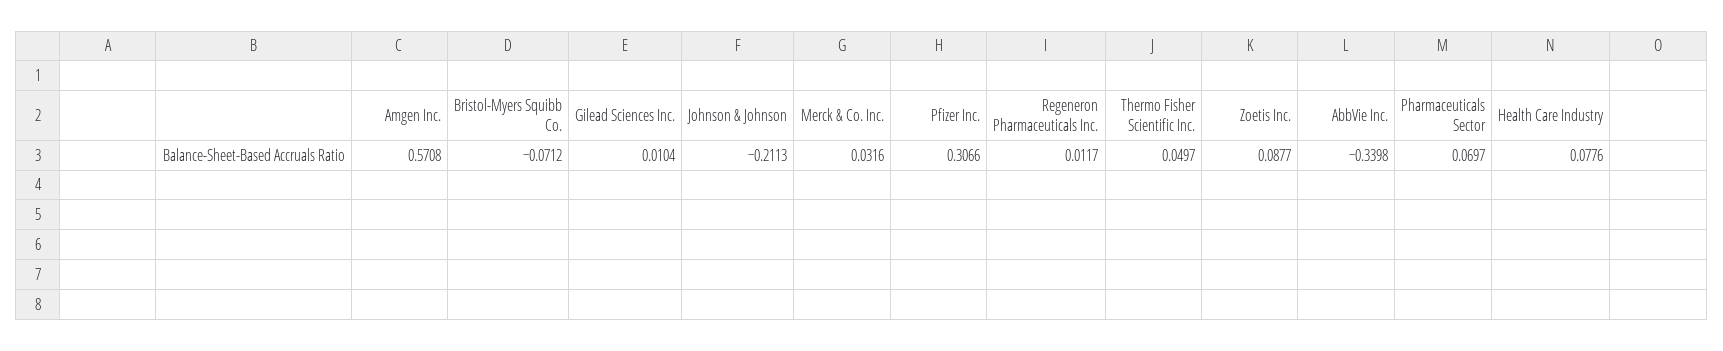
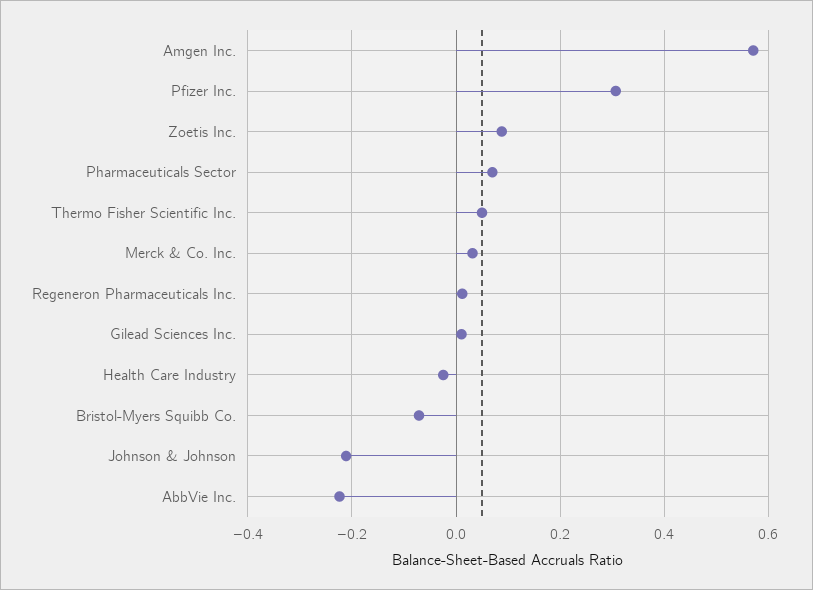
AbbVie Inc.: -0.3398 -> -0.22
Health Care Industry: 0.0776 -> -0.02

